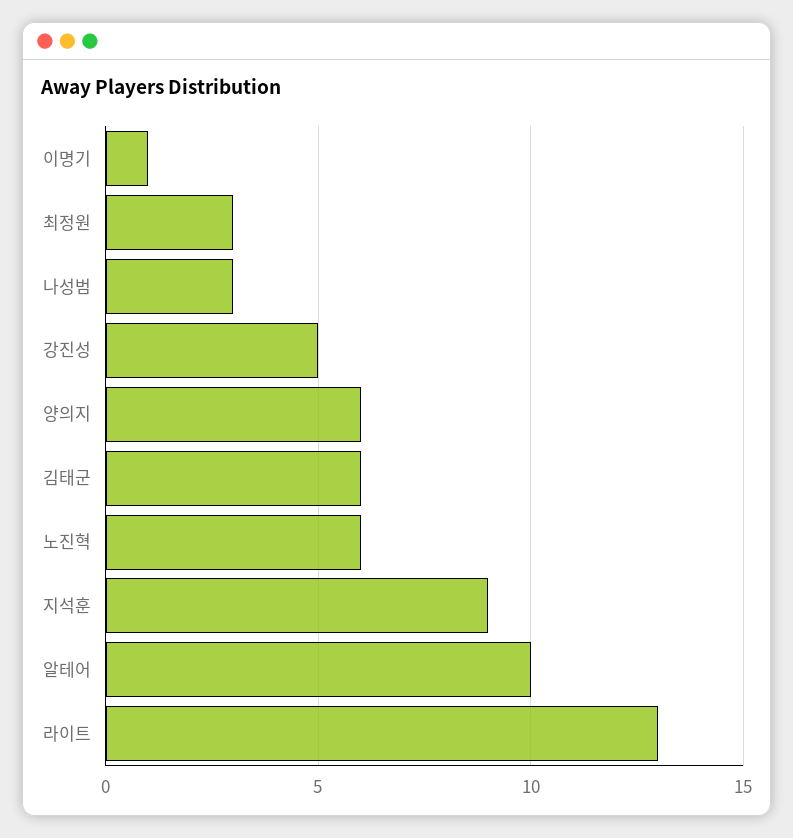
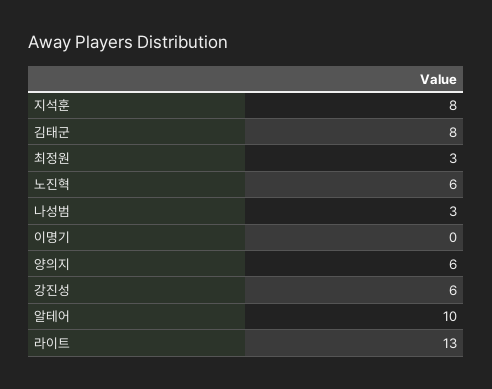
이명기: 1 -> 0
강진성: 5 -> 6
김태군: 6 -> 8
지석훈: 9 -> 8

